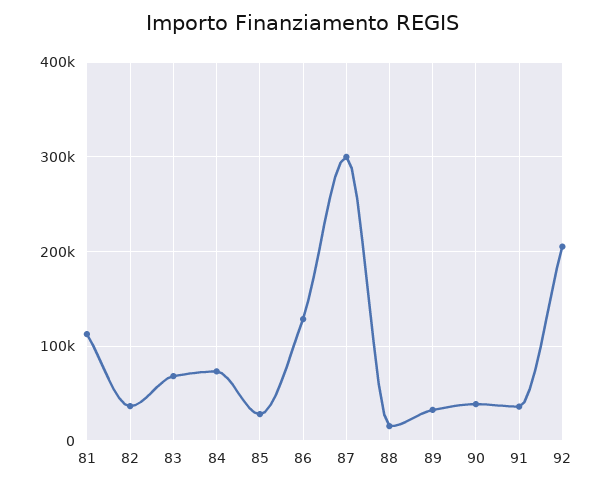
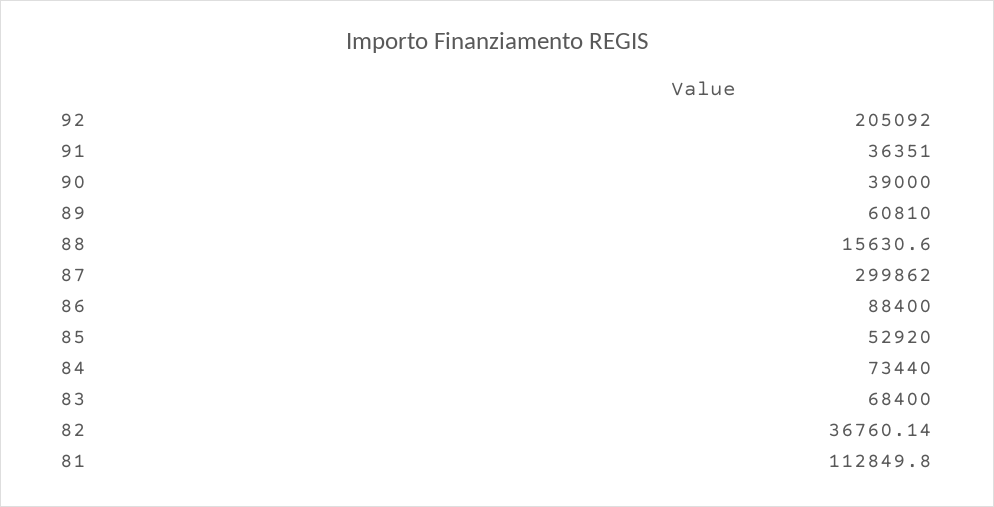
85: 30000 -> 52920
86: 130000 -> 88400
89: 30000 -> 60810

